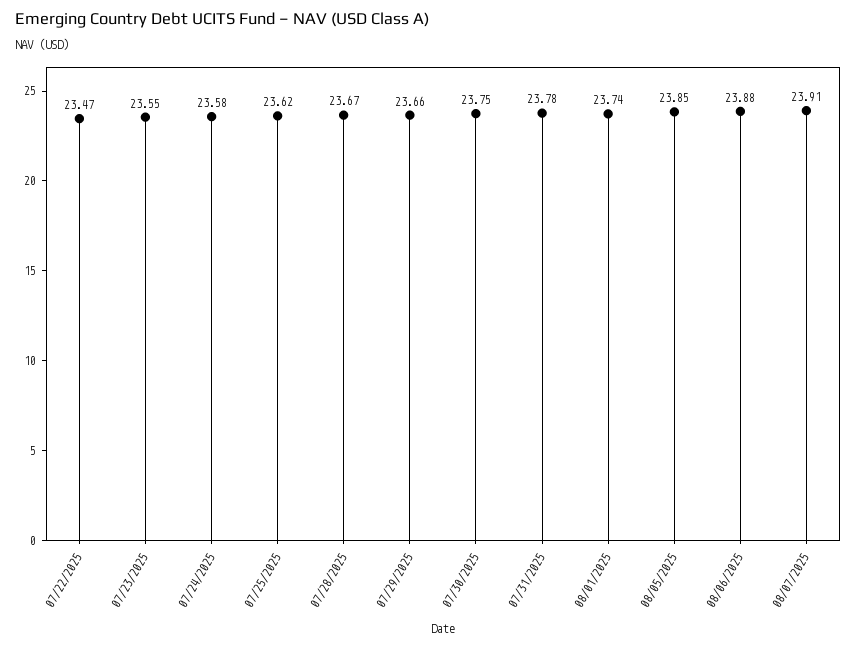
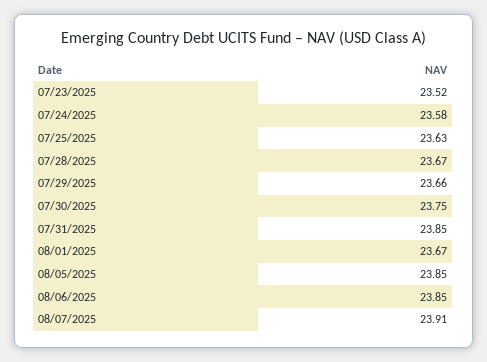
07/22/2025: 23.47 -> none
07/23/2025: 23.55 -> 23.52
07/25/2025: 23.62 -> 23.63
07/31/2025: 23.78 -> 23.85
08/01/2025: 23.74 -> 23.67
08/06/2025: 23.88 -> 23.85

